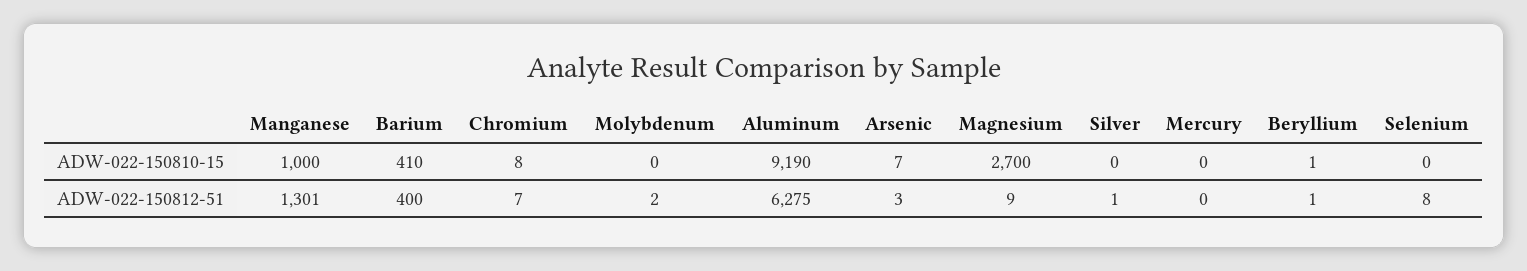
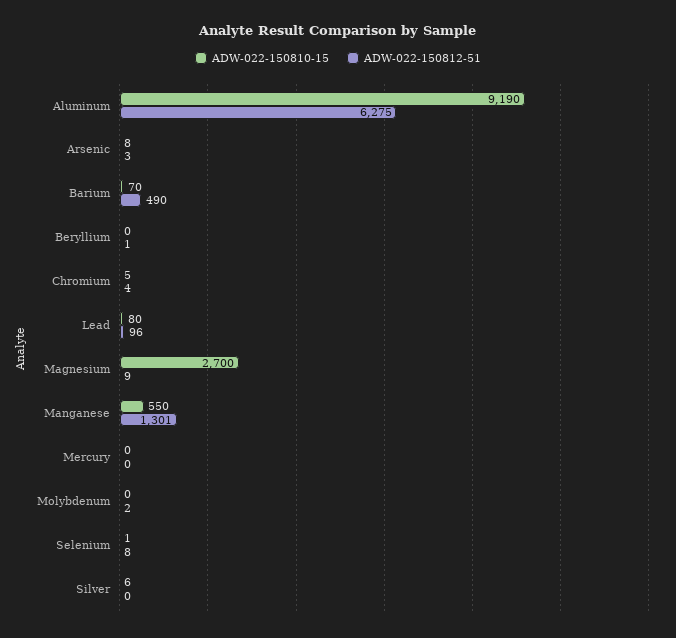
ADW-022-150810-15, Manganese: 1000 -> 550
ADW-022-150810-15, Barium: 410 -> 70
ADW-022-150810-15, Chromium: 8 -> 5
ADW-022-150810-15, Arsenic: 7 -> 8
ADW-022-150810-15, Silver: 0 -> 6
ADW-022-150810-15, Beryllium: 1 -> 0
ADW-022-150810-15, Selenium: 0 -> 1
ADW-022-150812-51, Barium: 400 -> 490
ADW-022-150812-51, Chromium: 7 -> 4
ADW-022-150812-51, Silver: 1 -> 0
ADW-022-150810-15, Lead: none -> 80
ADW-022-150812-51, Lead: none -> 96

